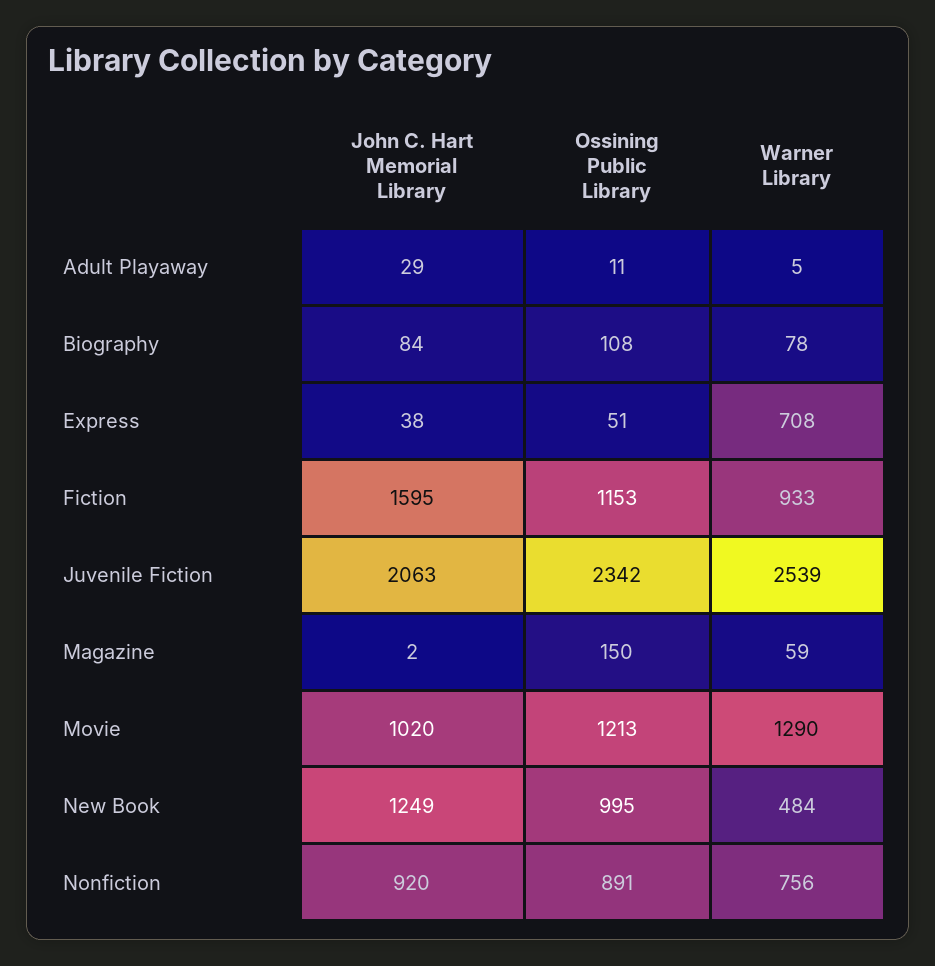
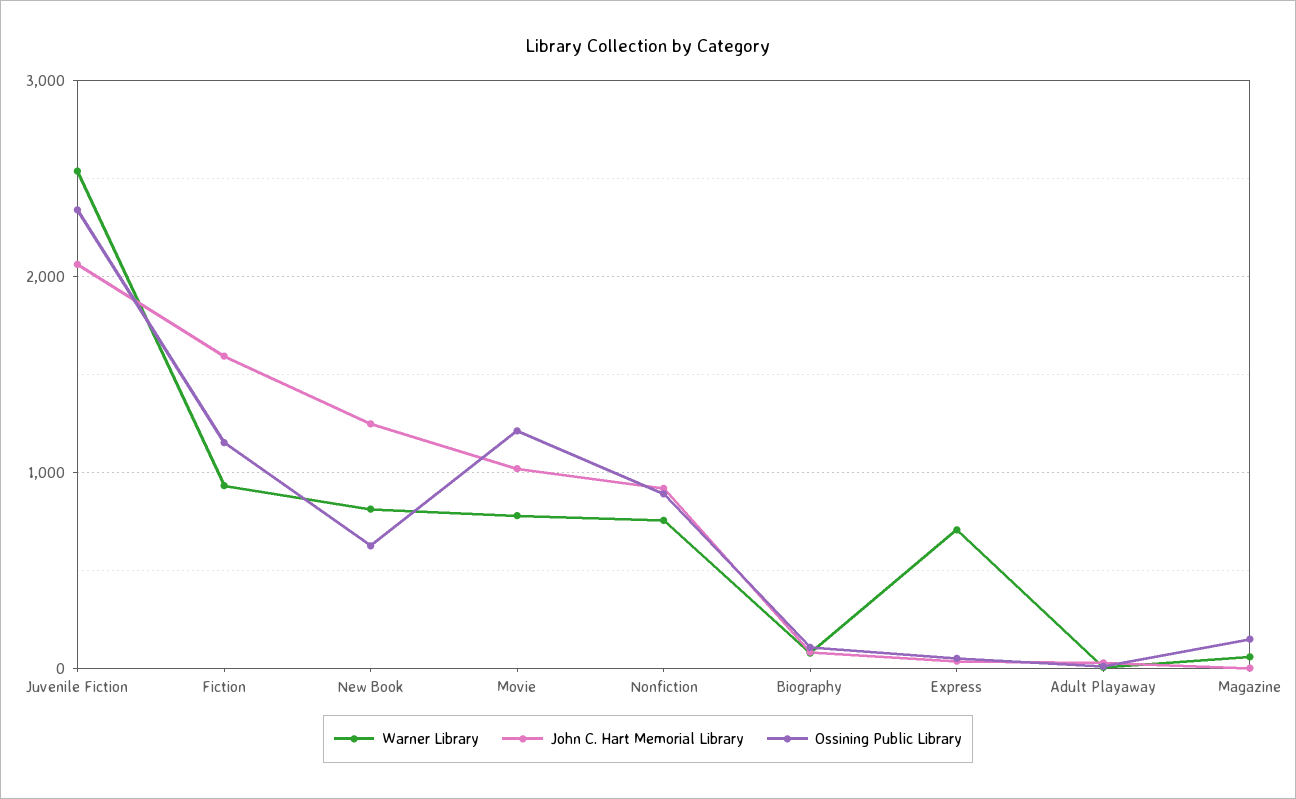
Warner Library, Movie: 1290 -> 800
Ossining Public Library, New Book: 995 -> 600
Warner Library, New Book: 484 -> 800

